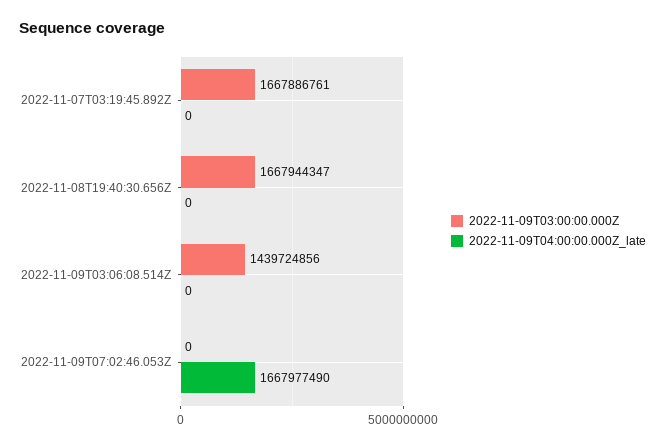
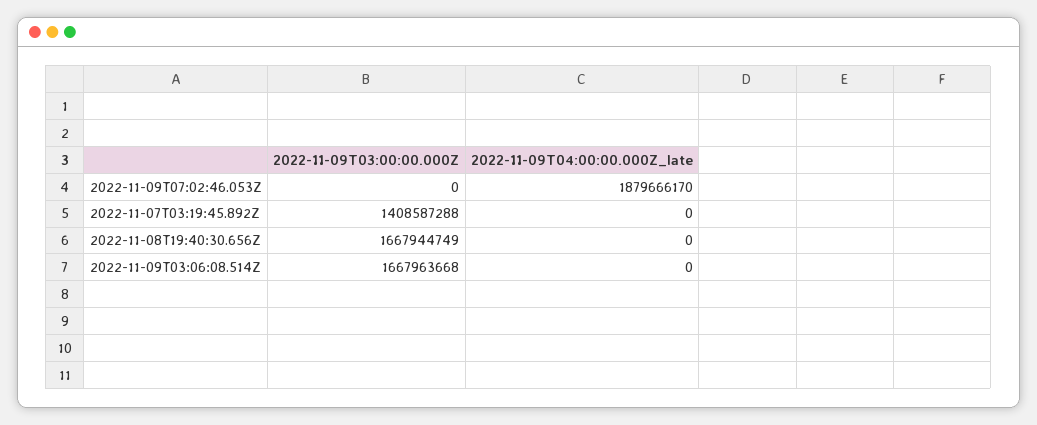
2022-11-09T03:00:00.000Z, 2022-11-07T03:19:45.892Z: 1667886761 -> 1408587288
2022-11-09T03:00:00.000Z, 2022-11-08T19:40:30.656Z: 1667944347 -> 1667944749
2022-11-09T03:00:00.000Z, 2022-11-09T03:06:08.514Z: 1439724856 -> 1667963668
2022-11-09T04:00:00.000Z_late, 2022-11-09T07:02:46.053Z: 1667977490 -> 1879666170

